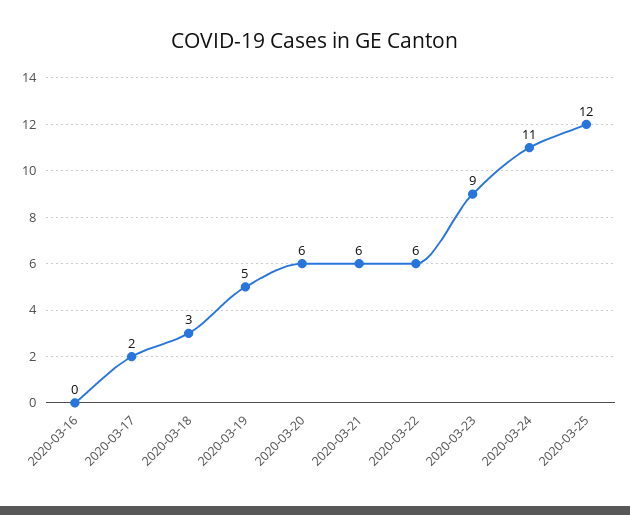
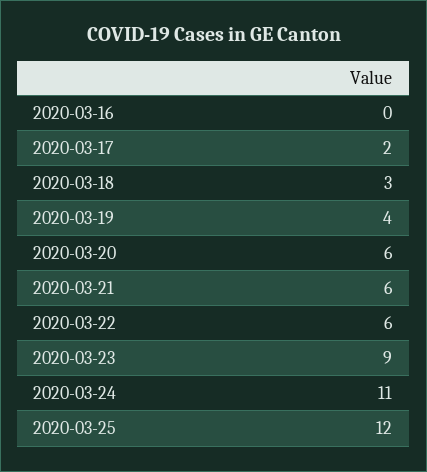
2020-03-19: 5 -> 4

